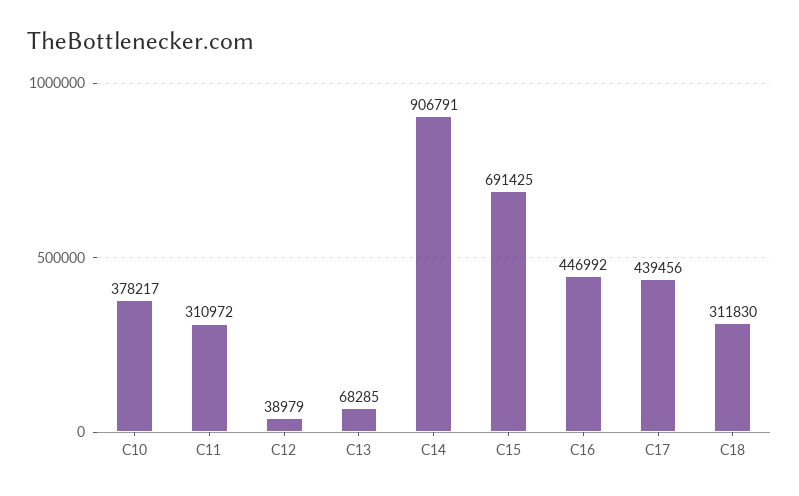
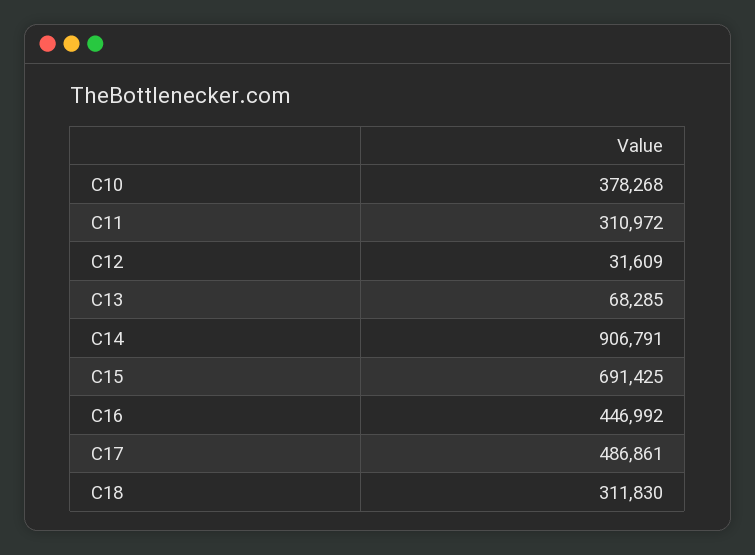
C10: 378217 -> 378268
C12: 38979 -> 31609
C17: 439456 -> 486861

